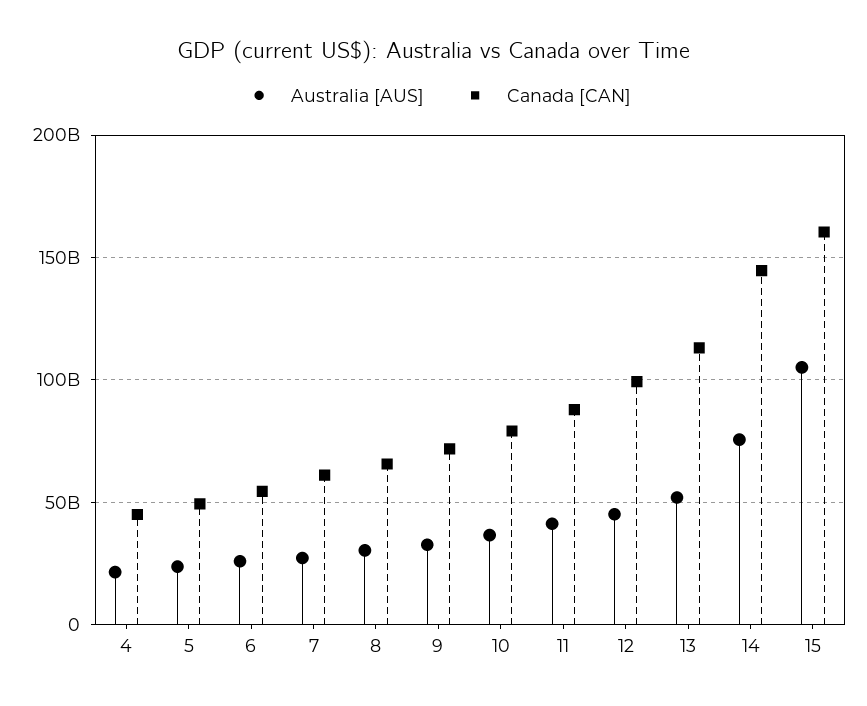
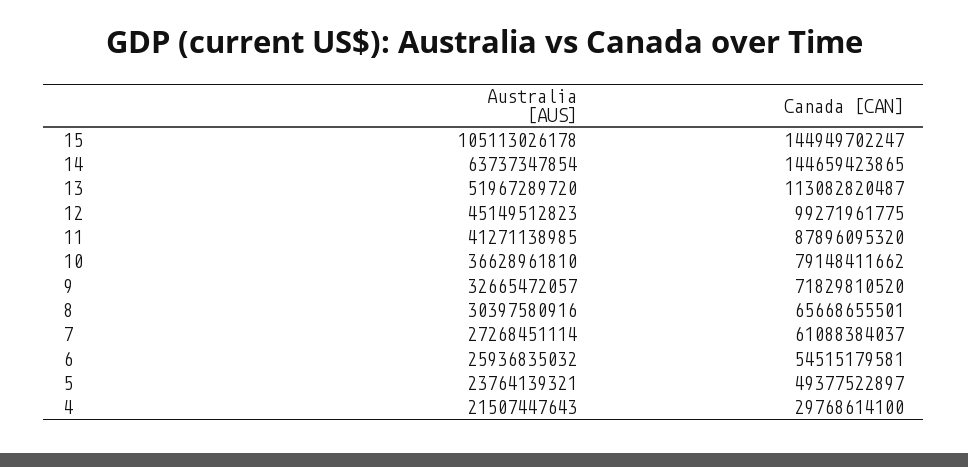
Canada [CAN], 4: 45000000000 -> 29768614100
Australia [AUS], 14: 75000000000 -> 63737347854
Canada [CAN], 15: 160000000000 -> 144949702247

